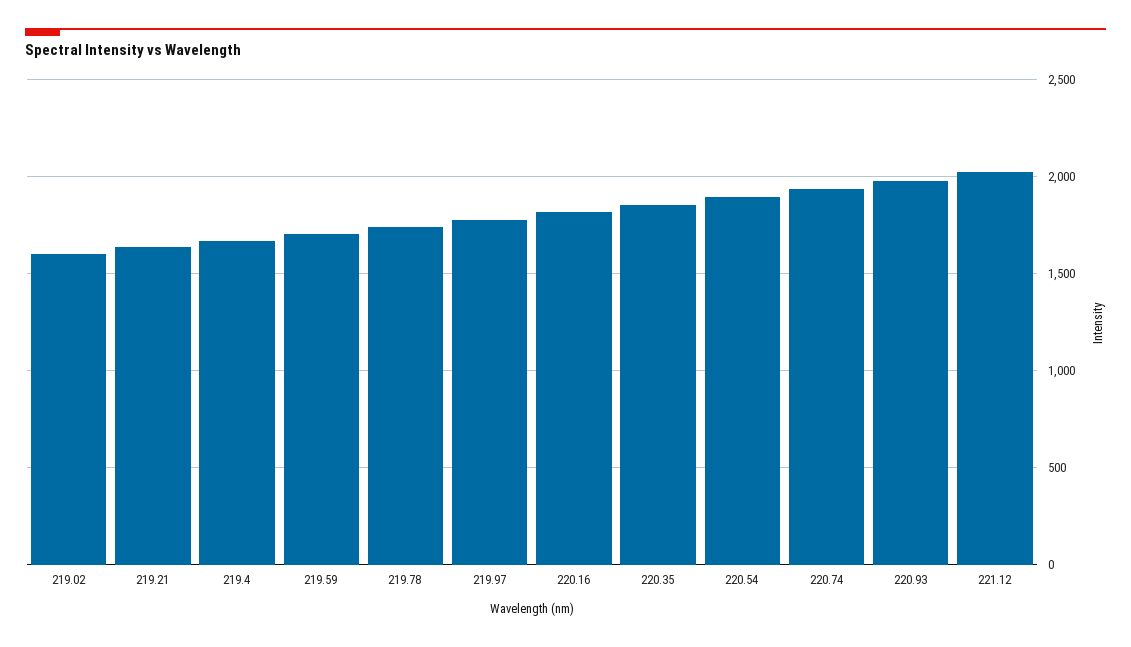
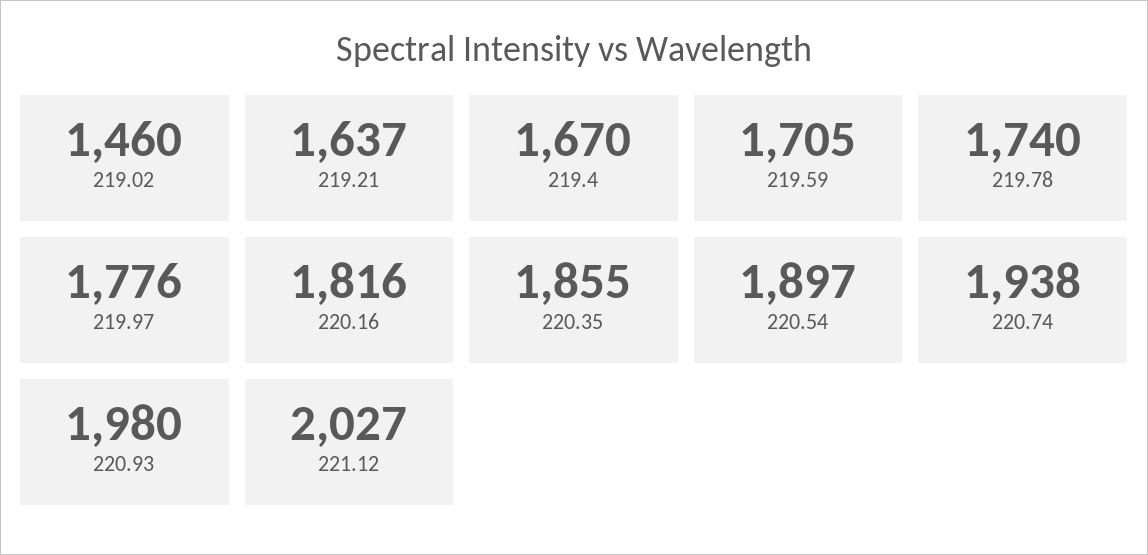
219.02: 1600 -> 1460

